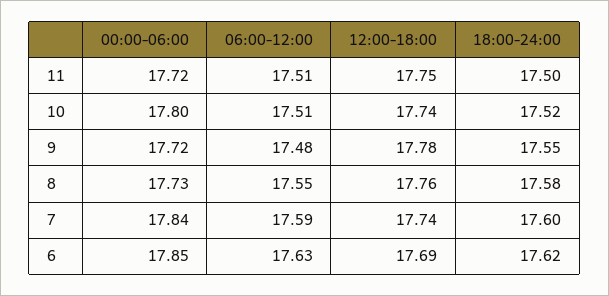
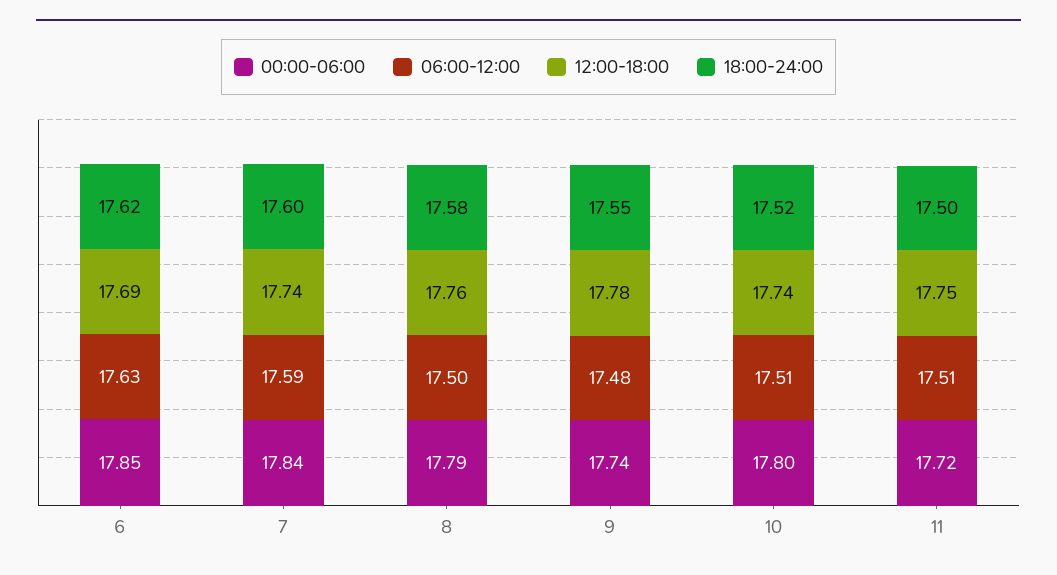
00:00-06:00, 9: 17.72 -> 17.74
00:00-06:00, 8: 17.73 -> 17.79
06:00-12:00, 8: 17.55 -> 17.5

